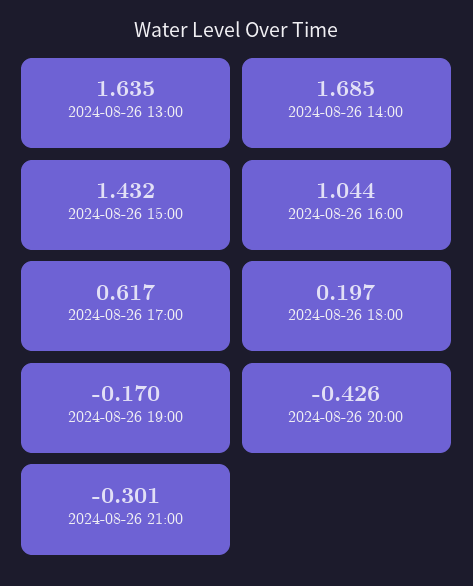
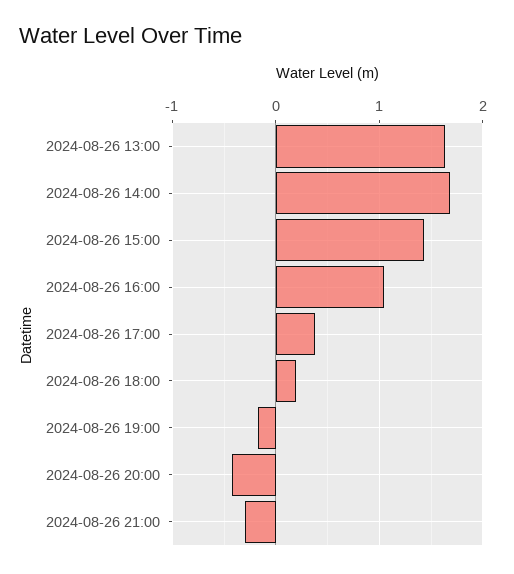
2024-08-26 17:00: 0.617 -> 0.4

